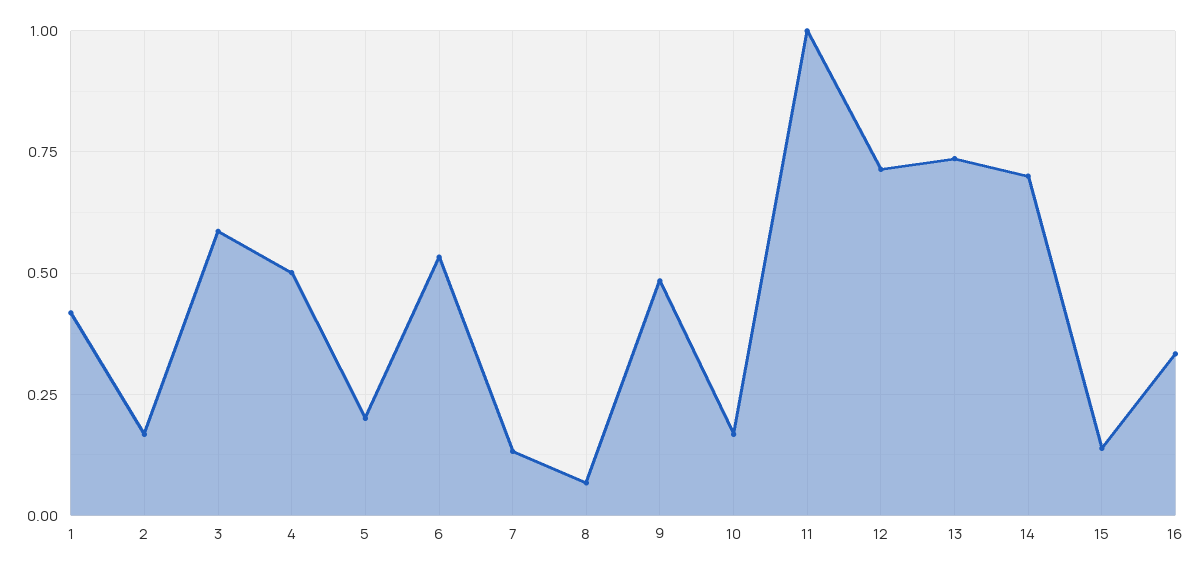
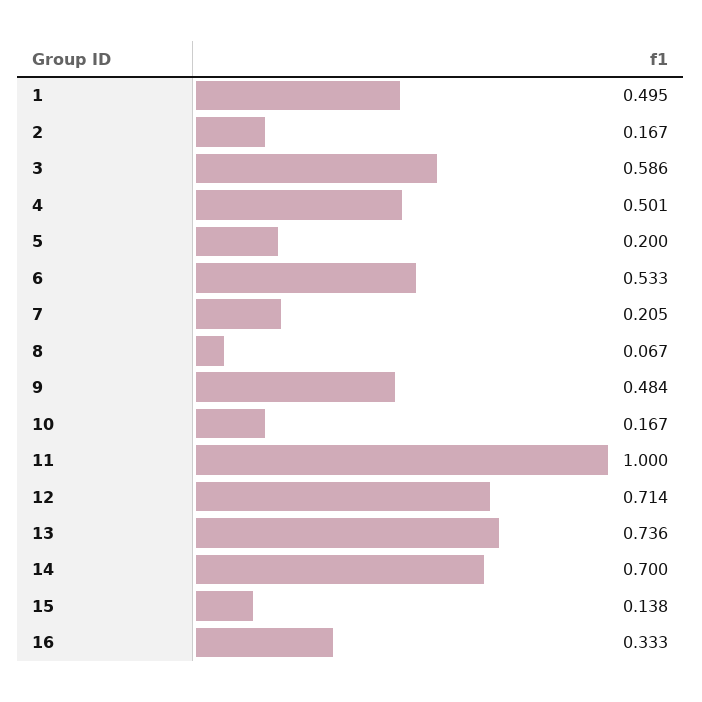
1: 0.425 -> 0.495
7: 0.125 -> 0.205

